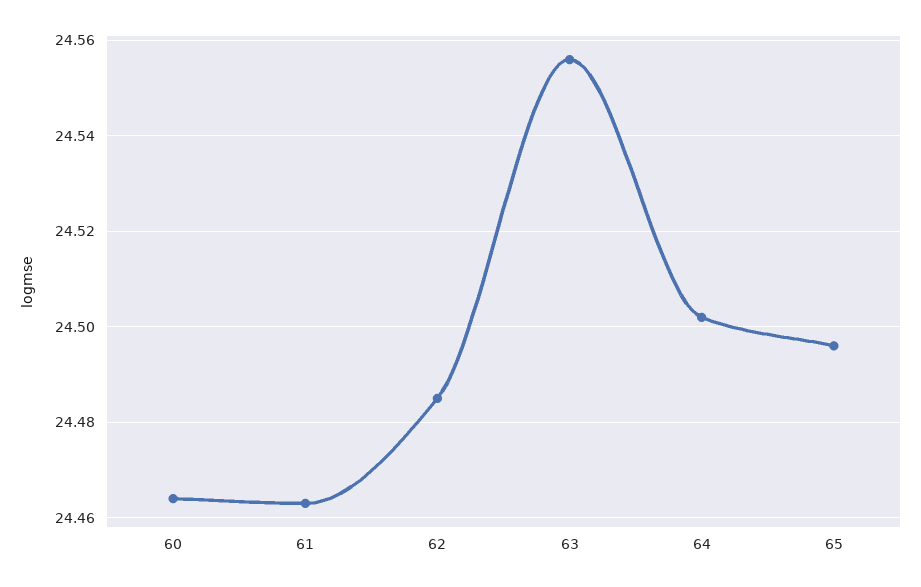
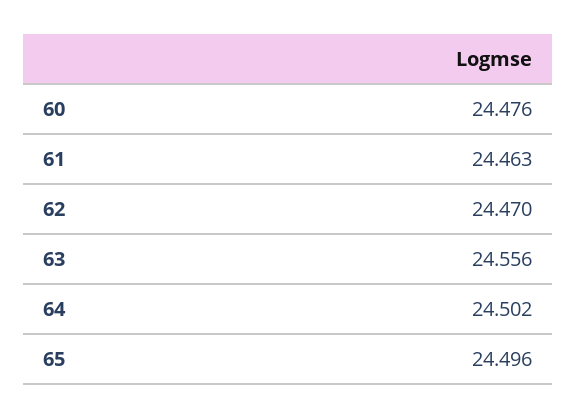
60: 24.465 -> 24.476
62: 24.485 -> 24.47

